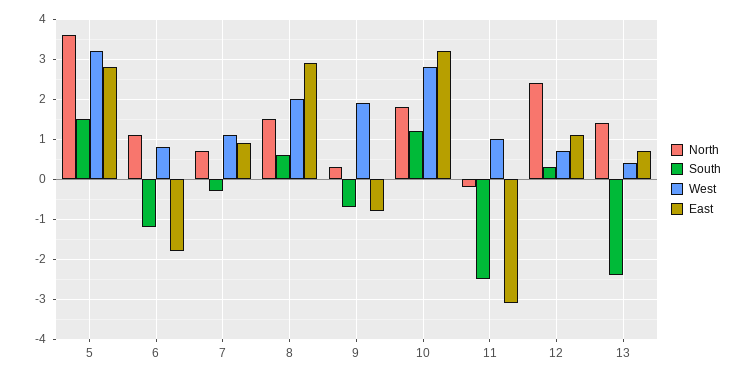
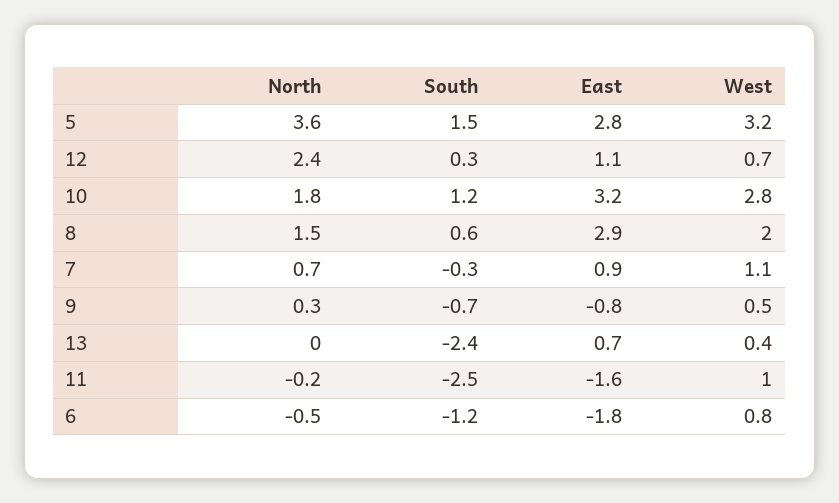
North, 6: 1 -> -0.5
West, 9: 2 -> 0.5
East, 11: -3 -> -1.6
North, 13: 1.5 -> 0

